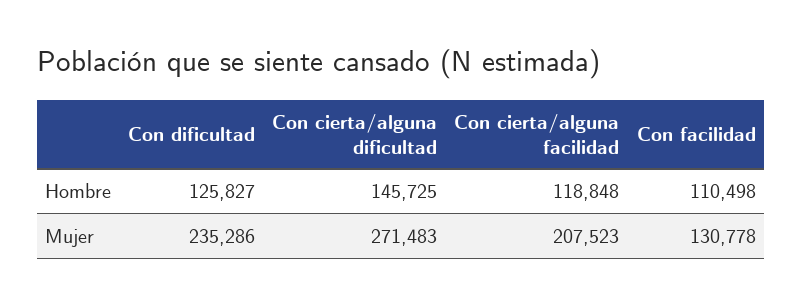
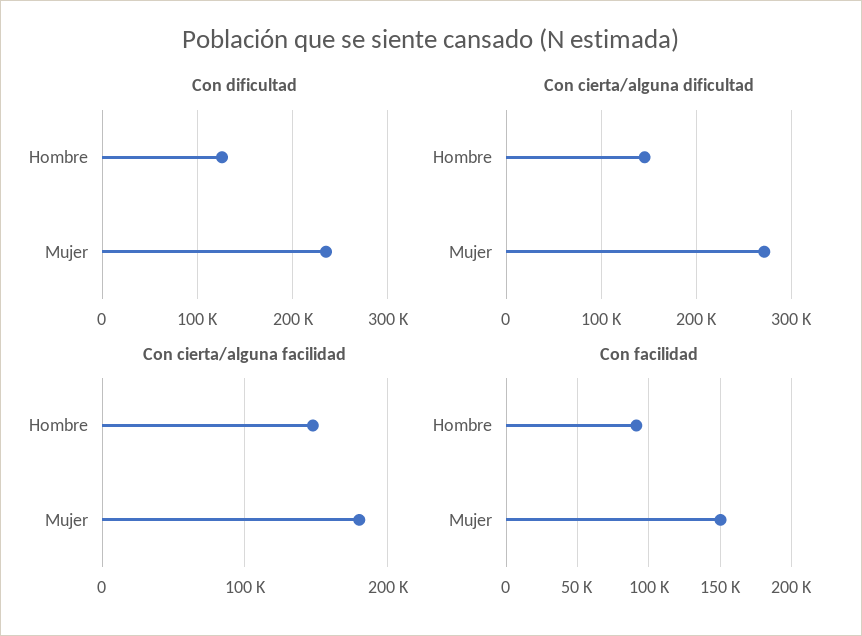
Con cierta/alguna facilidad, Hombre: 118848 -> 150000
Con facilidad, Hombre: 110498 -> 90000
Con cierta/alguna facilidad, Mujer: 207523 -> 180000
Con facilidad, Mujer: 130778 -> 150000

